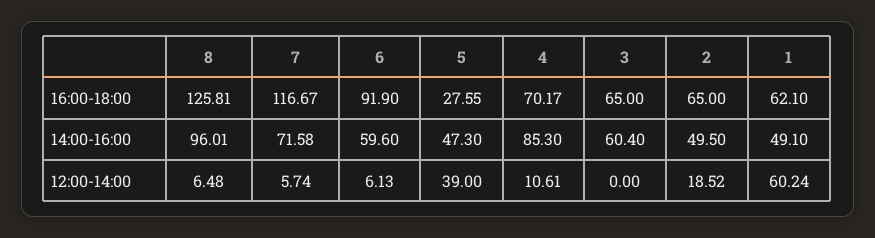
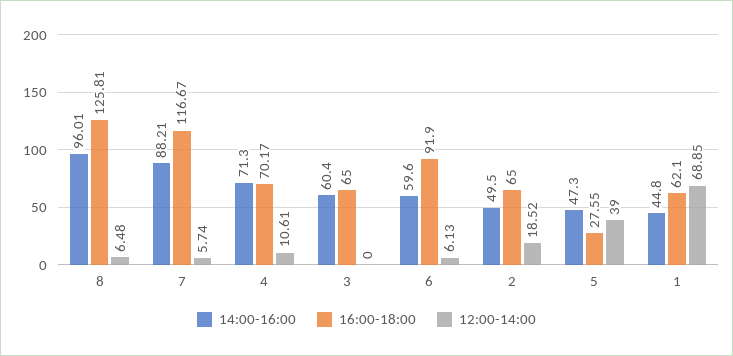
14:00-16:00, 7: 71.58 -> 88.21
14:00-16:00, 4: 85.3 -> 71.3
14:00-16:00, 1: 49.1 -> 44.8
12:00-14:00, 1: 60.24 -> 68.85

